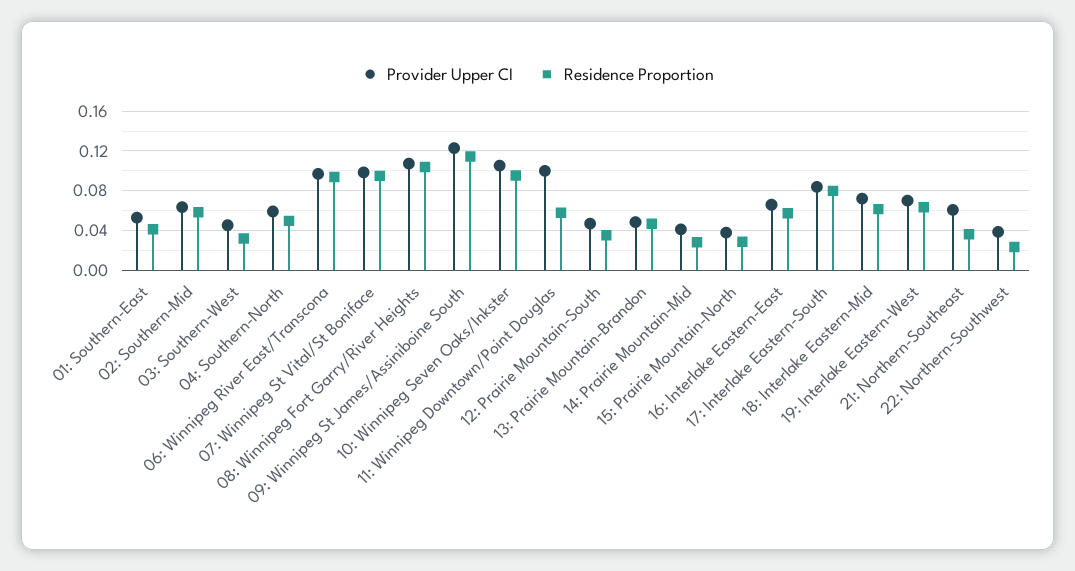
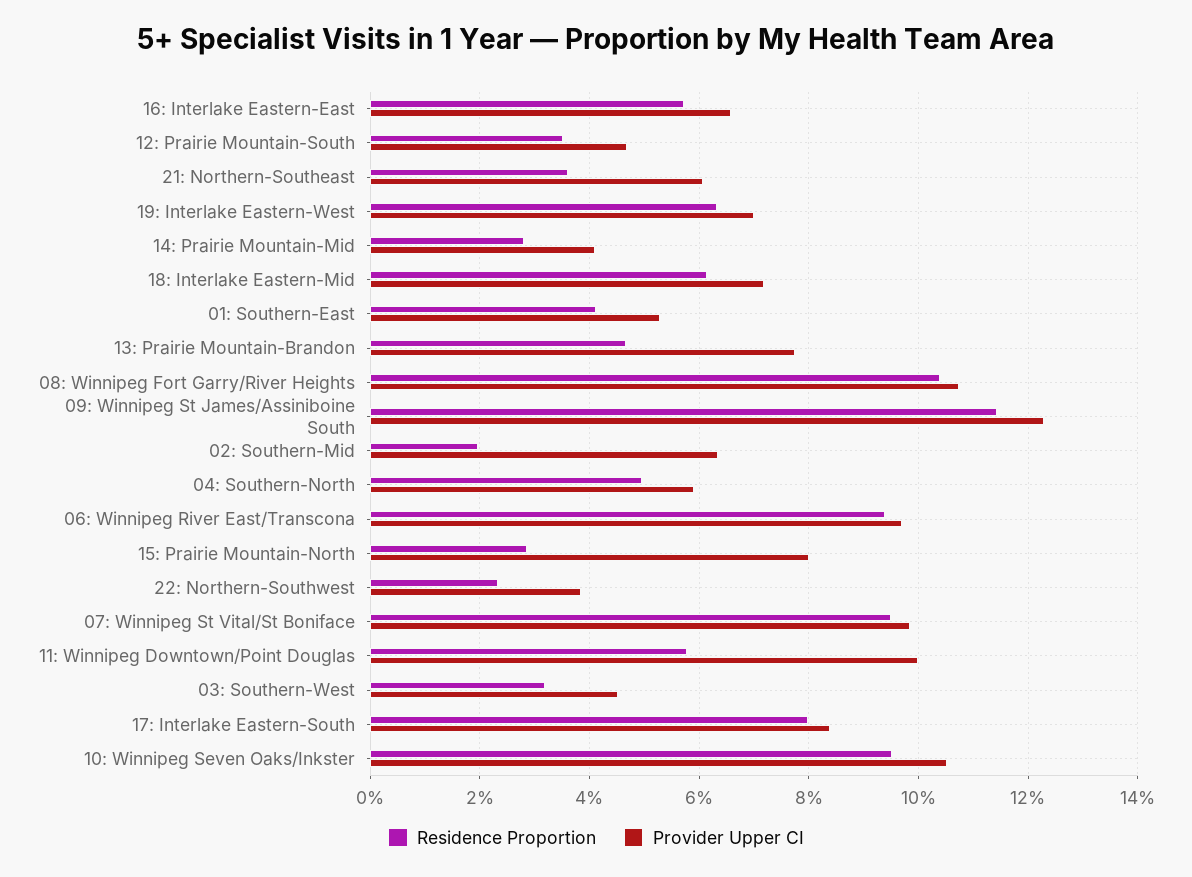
Residence Proportion, 02: Southern-Mid: 0.06 -> 0.02
Provider Upper CI, 13: Prairie Mountain-Brandon: 0.05 -> 0.078
Provider Upper CI, 15: Prairie Mountain-North: 0.04 -> 0.08

